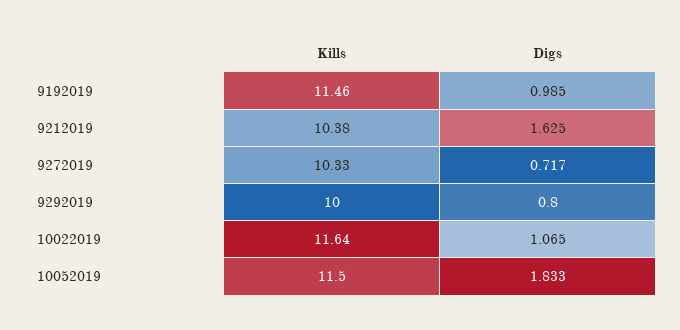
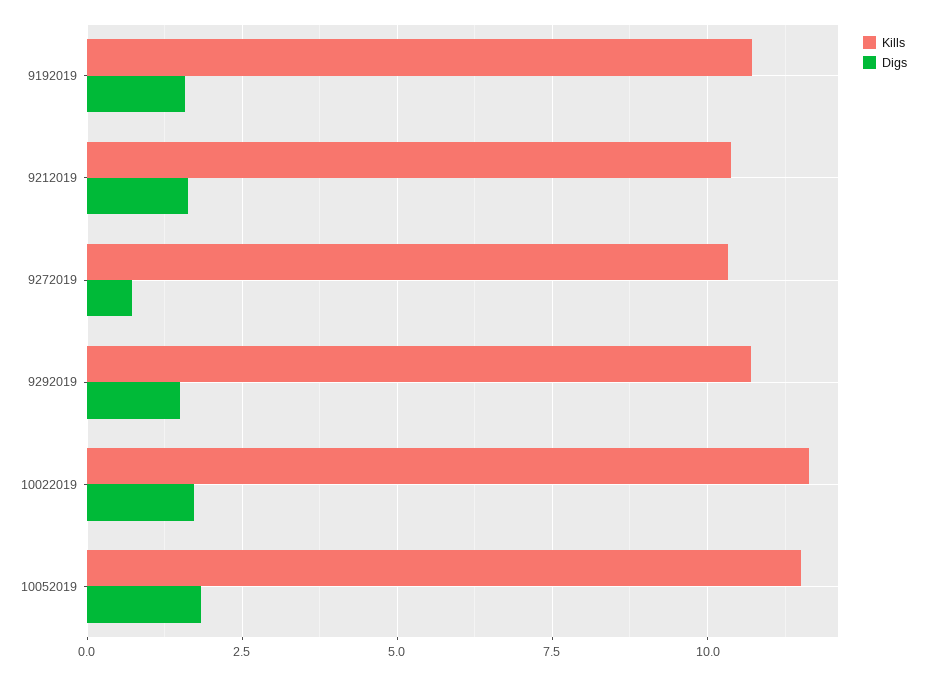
Kills, 9192019: 11.46 -> 10.75
Digs, 9192019: 0.985 -> 1.5
Kills, 9292019: 10 -> 10.75
Digs, 9292019: 0.8 -> 1.5
Digs, 10022019: 1.065 -> 1.75

